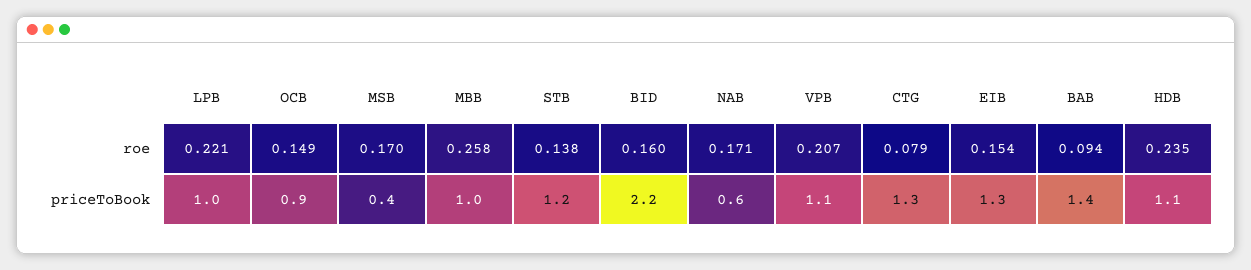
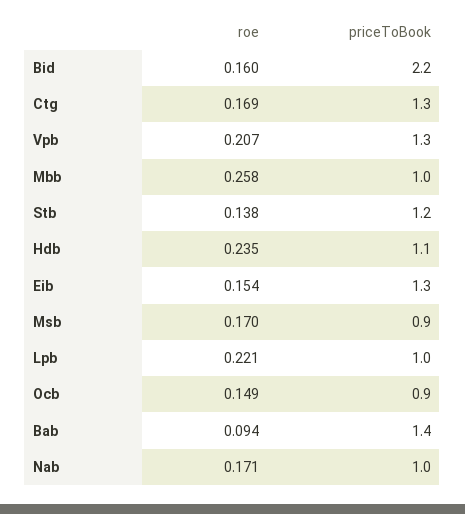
CTG, roe: 0.079 -> 0.169
MSB, priceToBook: 0.4 -> 0.9
NAB, priceToBook: 0.6 -> 1
VPB, priceToBook: 1.1 -> 1.3

